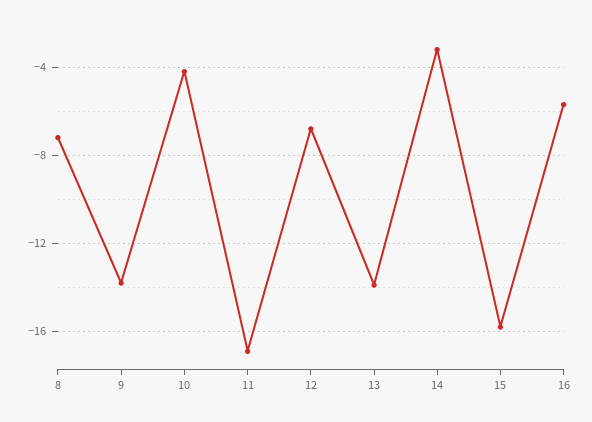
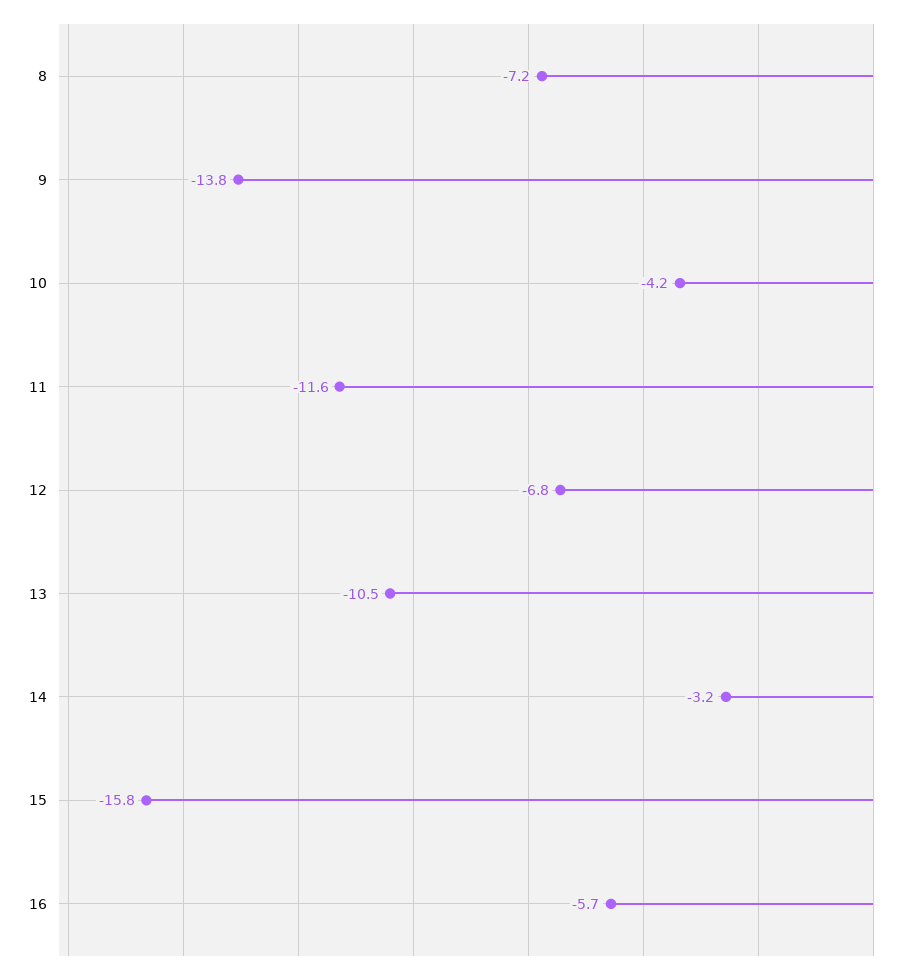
11: -17 -> -11.6
13: -14 -> -10.5

